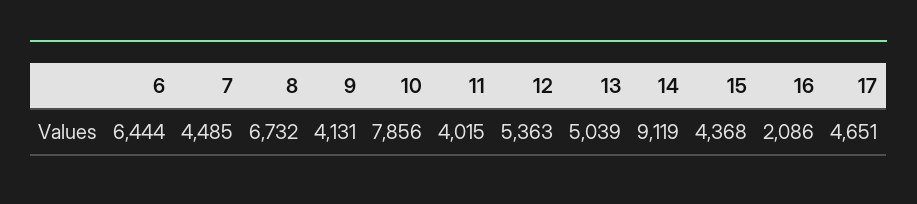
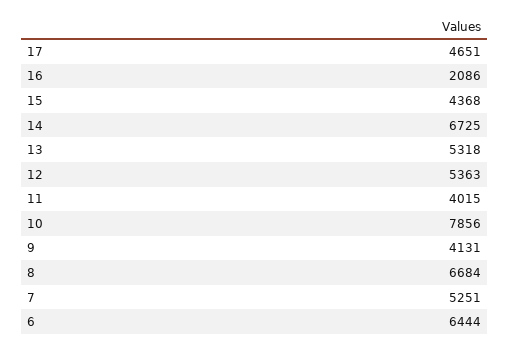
7: 4485 -> 5251
8: 6732 -> 6684
13: 5039 -> 5318
14: 9119 -> 6725

